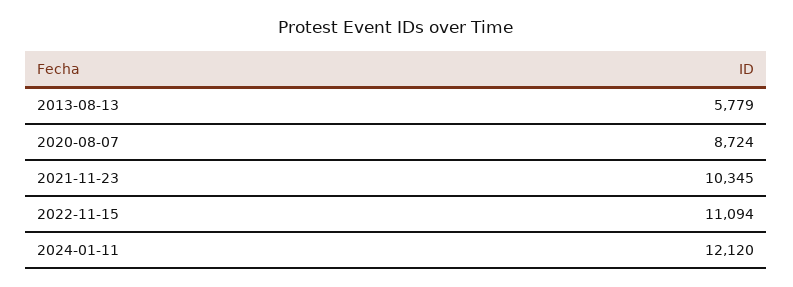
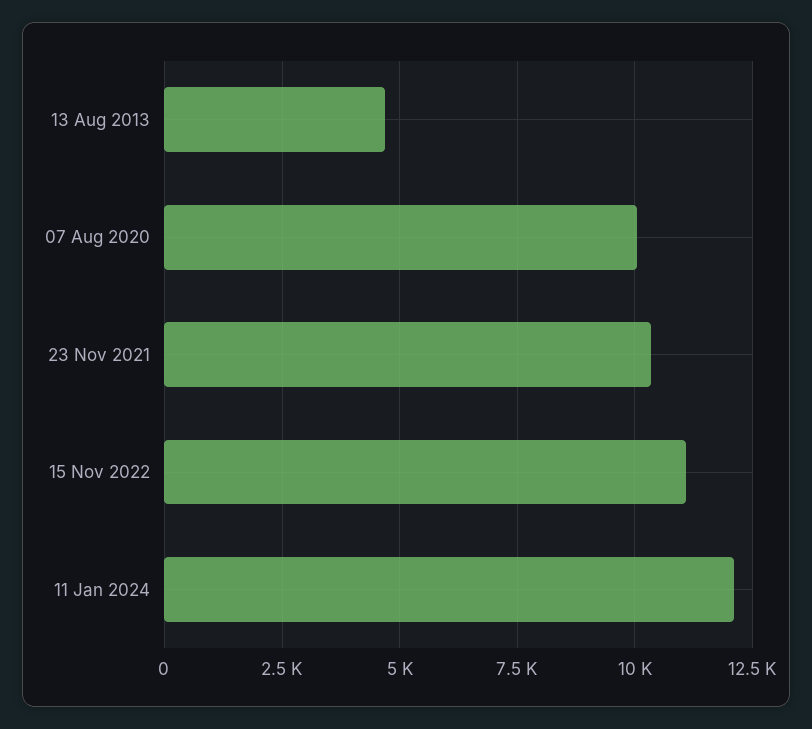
2013-08-13: 5779 -> 4750
2020-08-07: 8724 -> 10000

